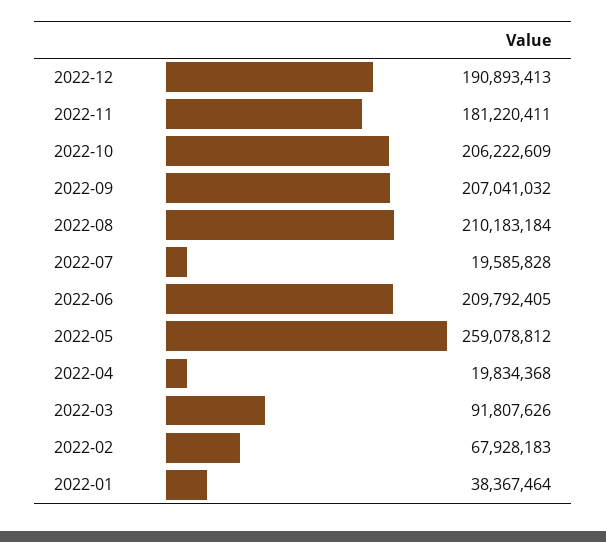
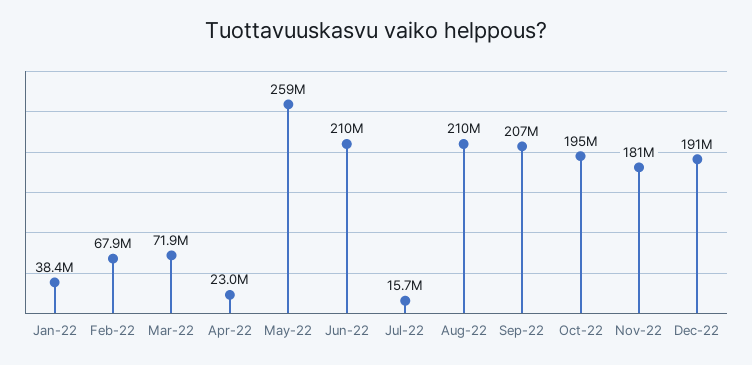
2022-10: 206222609 -> 195000000
2022-07: 19585828 -> 15700000
2022-04: 19834368 -> 23000000
2022-03: 91807626 -> 71900000

